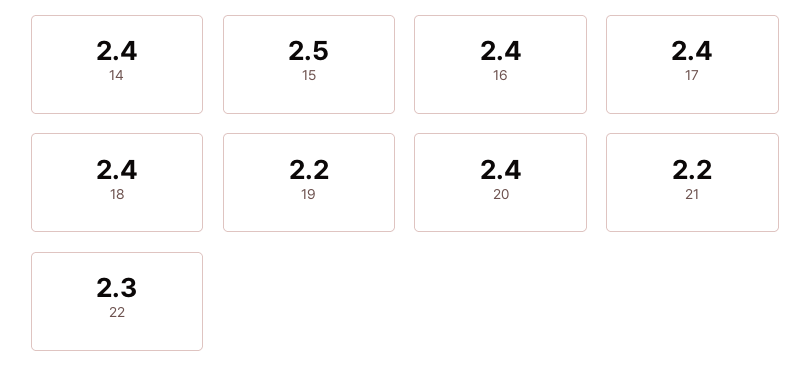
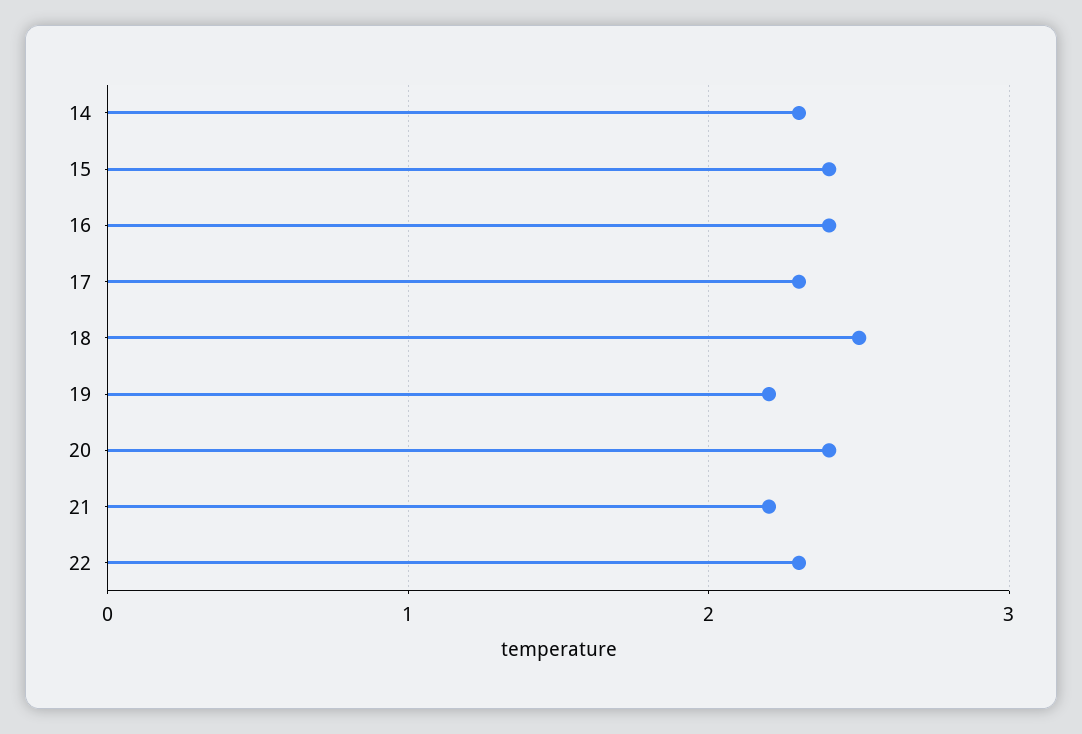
14: 2.4 -> 2.3
15: 2.5 -> 2.4
17: 2.4 -> 2.3
18: 2.4 -> 2.5

